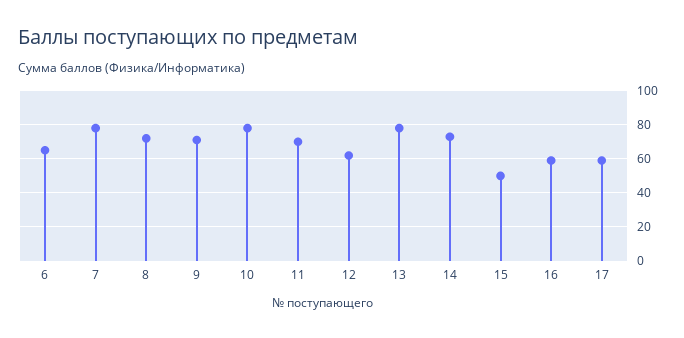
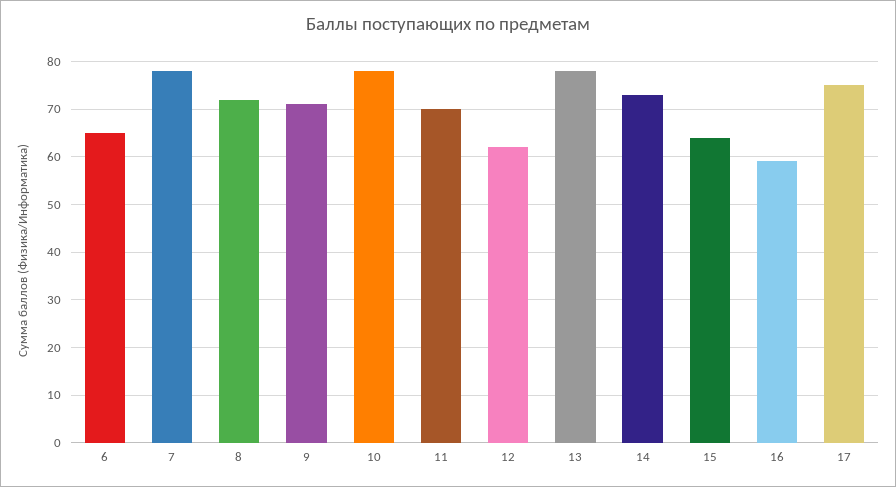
15: 50 -> 65
17: 60 -> 75

